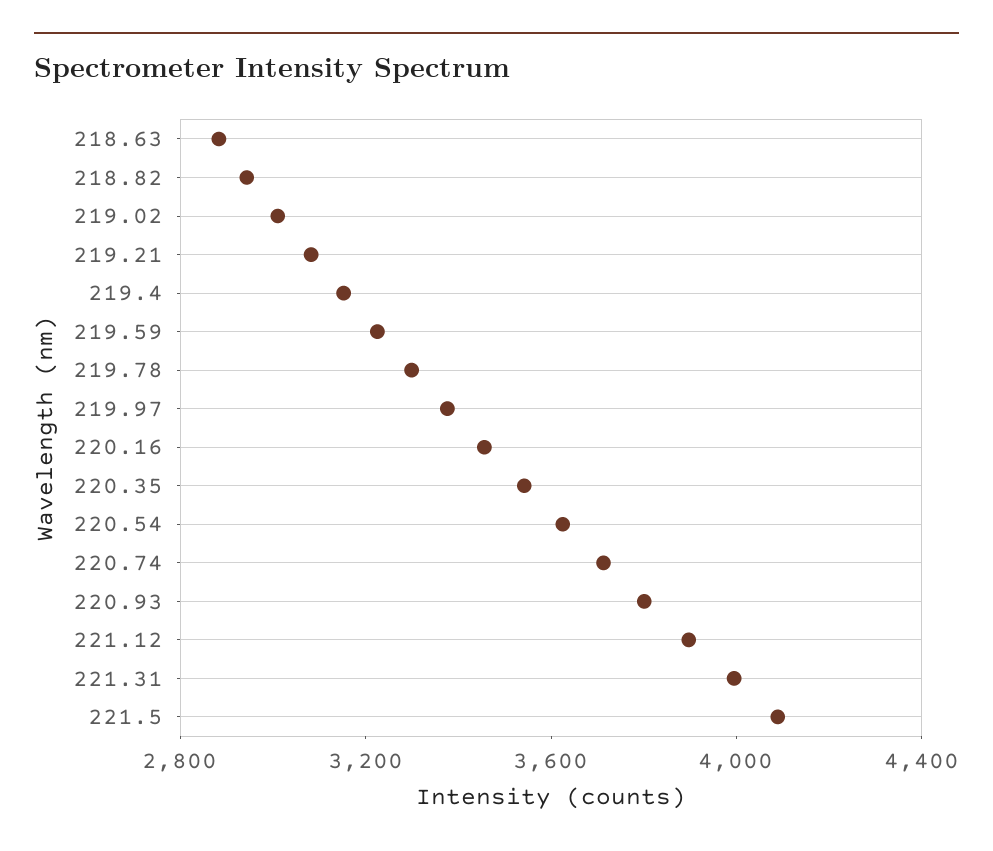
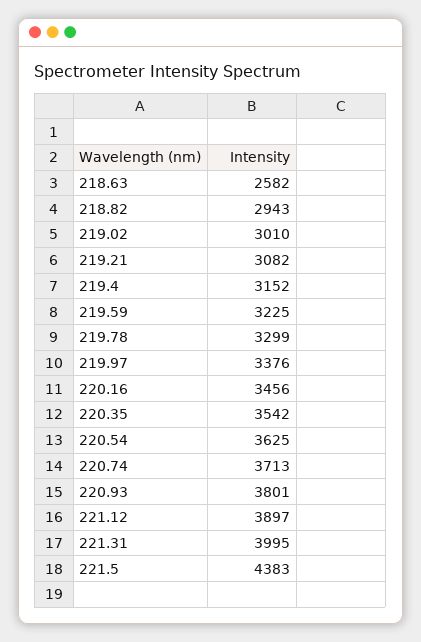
218.63: 2900 -> 2582
221.5: 4100 -> 4383

